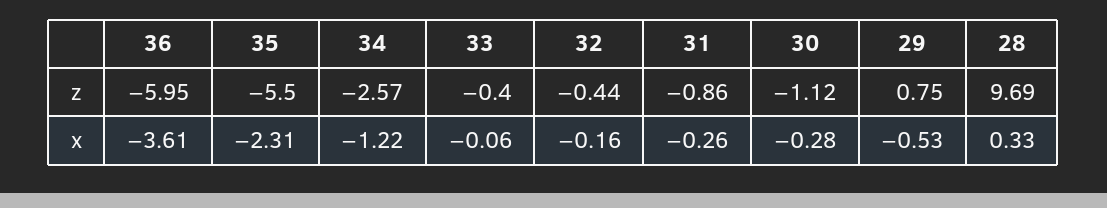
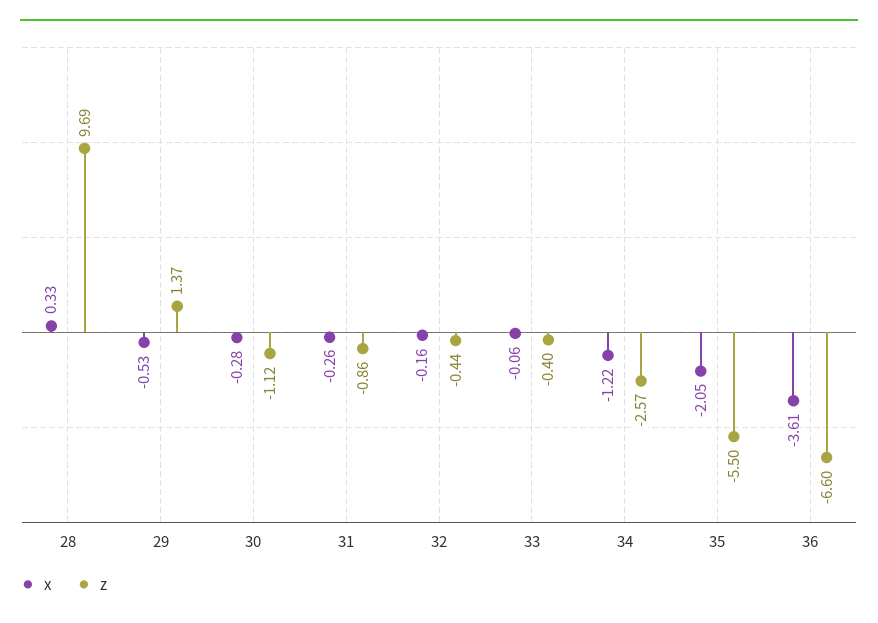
z, 36: -5.95 -> -6.6
z, 29: 0.75 -> 1.37
x, 35: -2.31 -> -2.05

